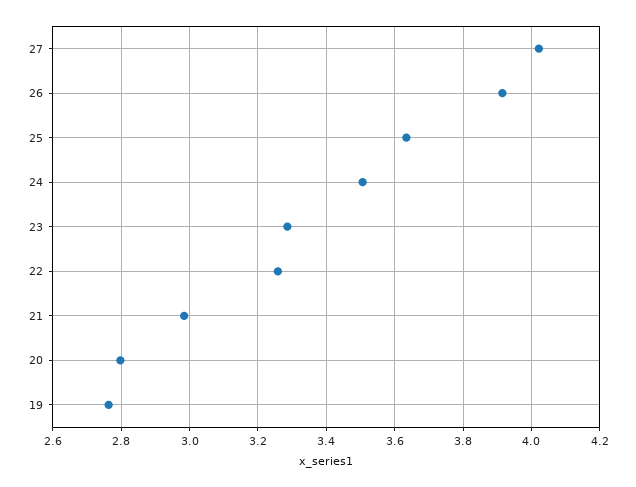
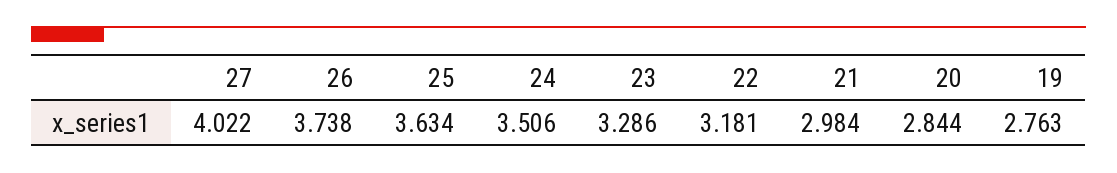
26: 3.92 -> 3.738
22: 3.26 -> 3.181
20: 2.8 -> 2.844

